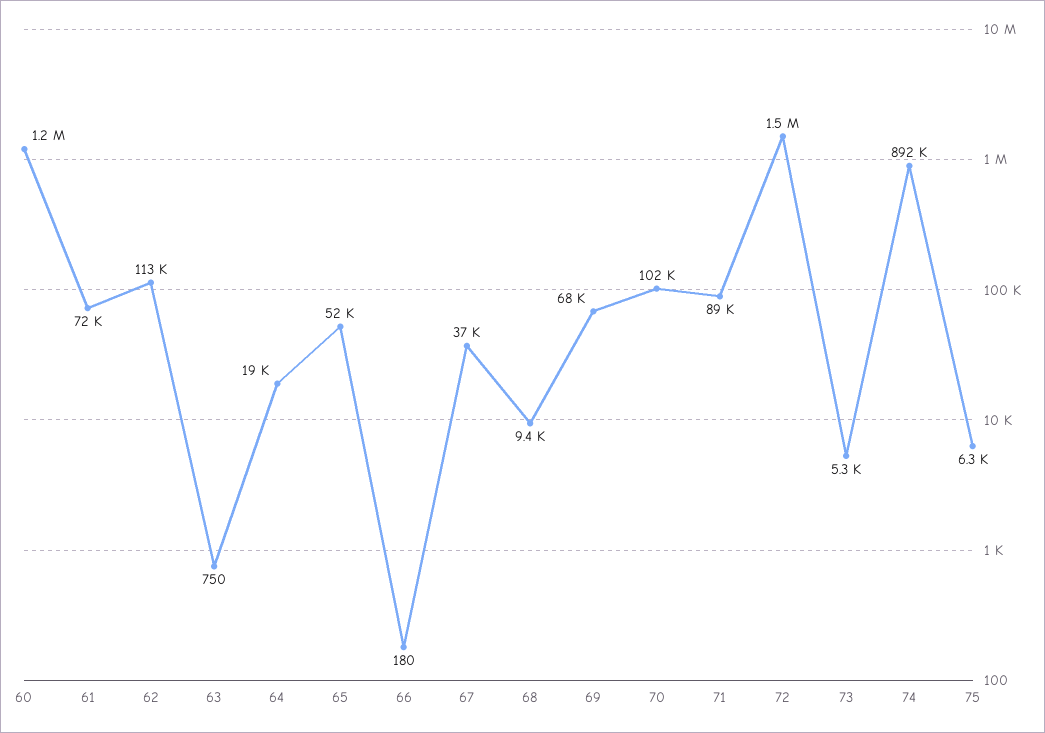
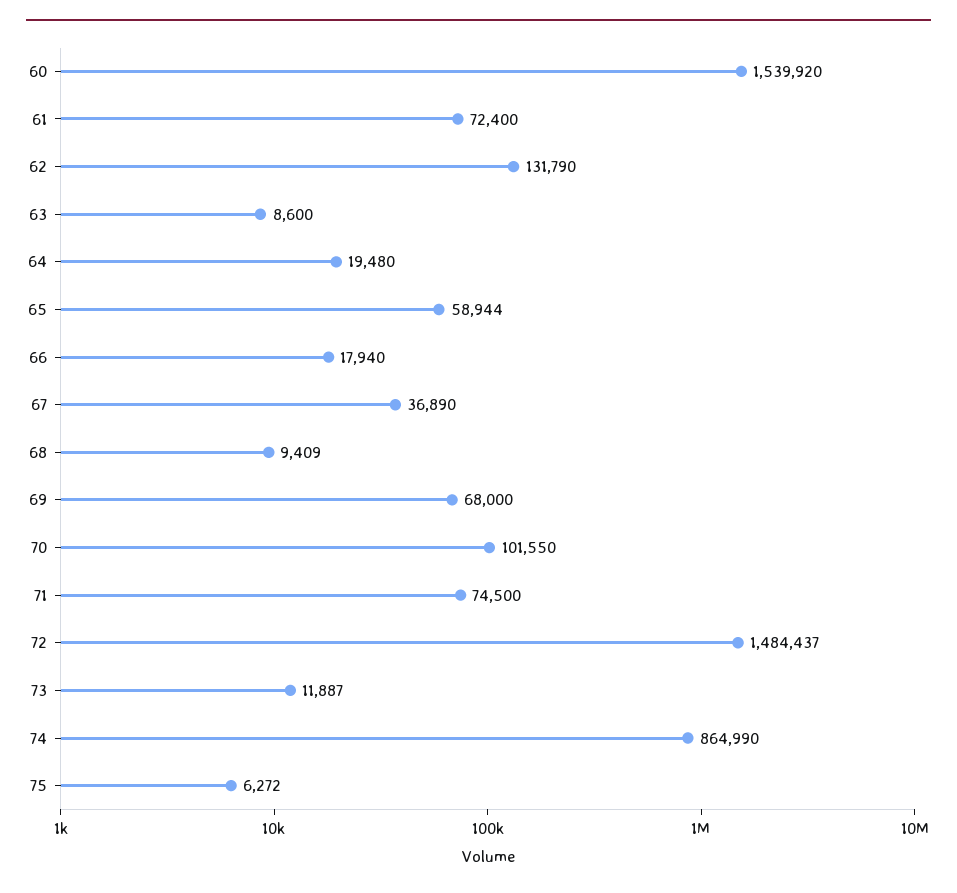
60: 1200000 -> 1539920
62: 113000 -> 131790
63: 750 -> 8600
65: 52000 -> 58944
66: 180 -> 17940
71: 89000 -> 74500
73: 5300 -> 11887
74: 892000 -> 864990

